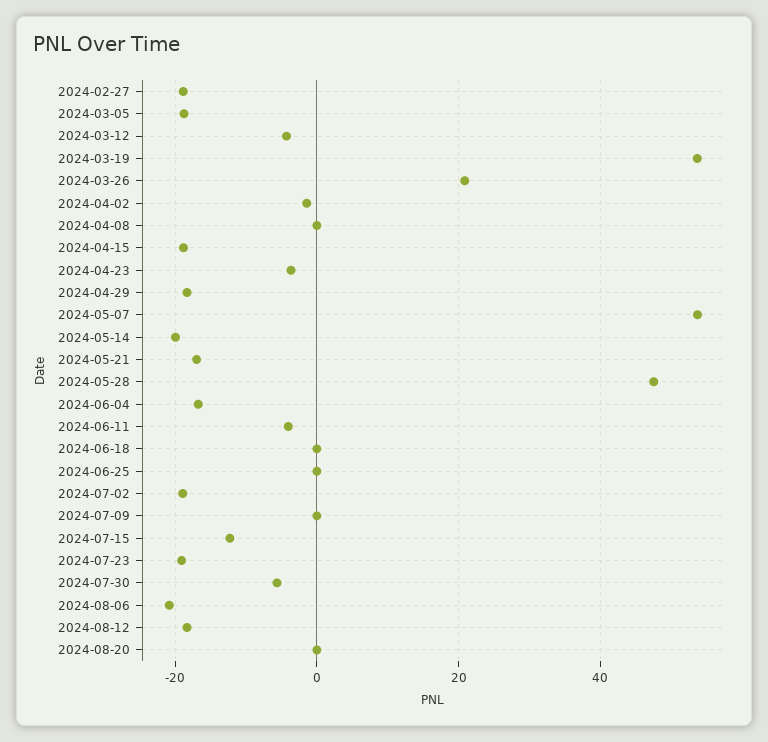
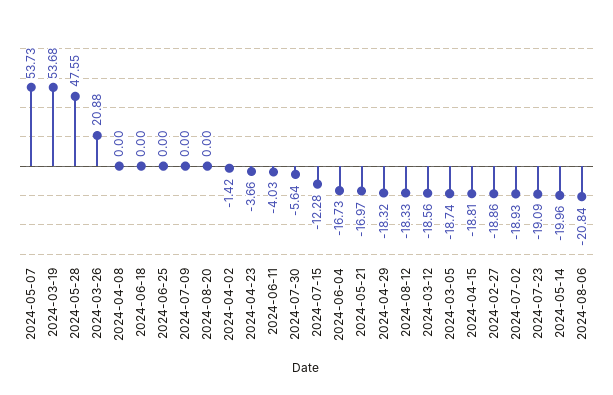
2024-03-12: -4 -> -18.56

